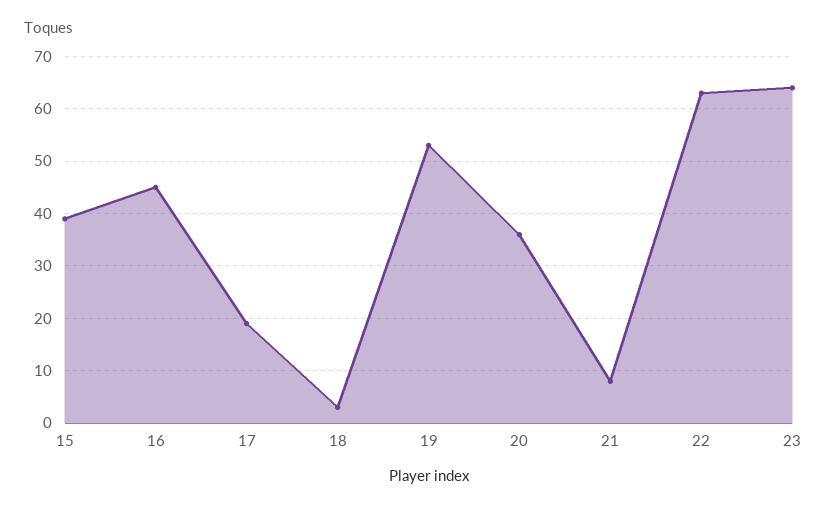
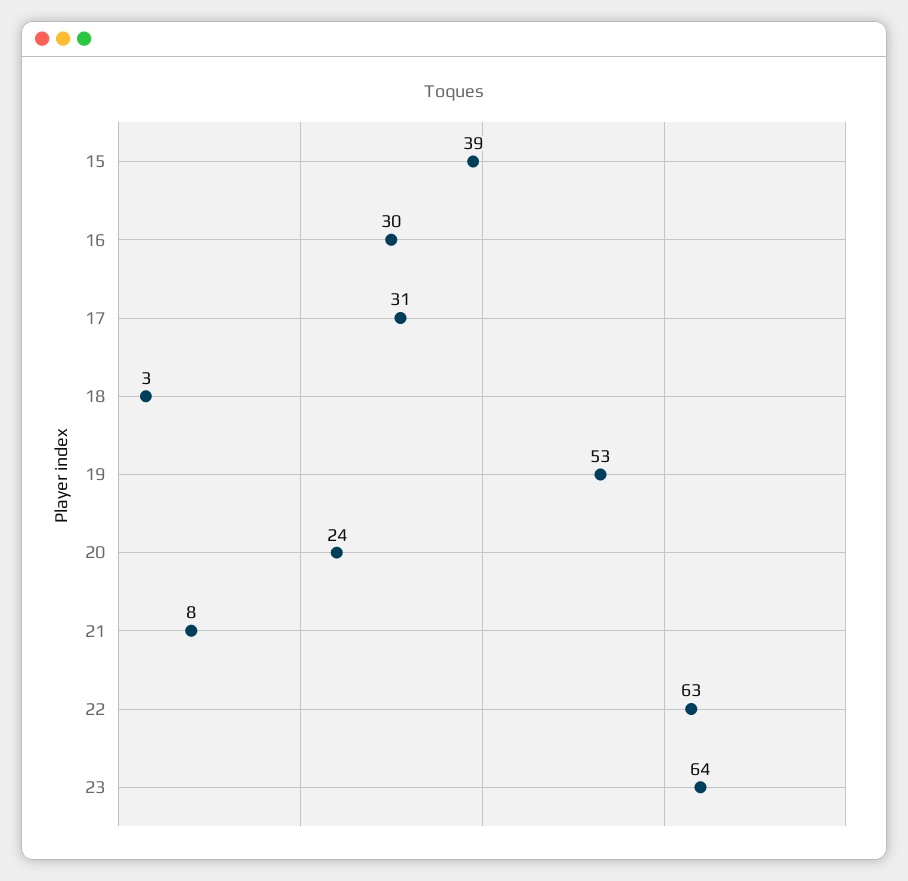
16: 45 -> 30
17: 20 -> 31
20: 35 -> 24

